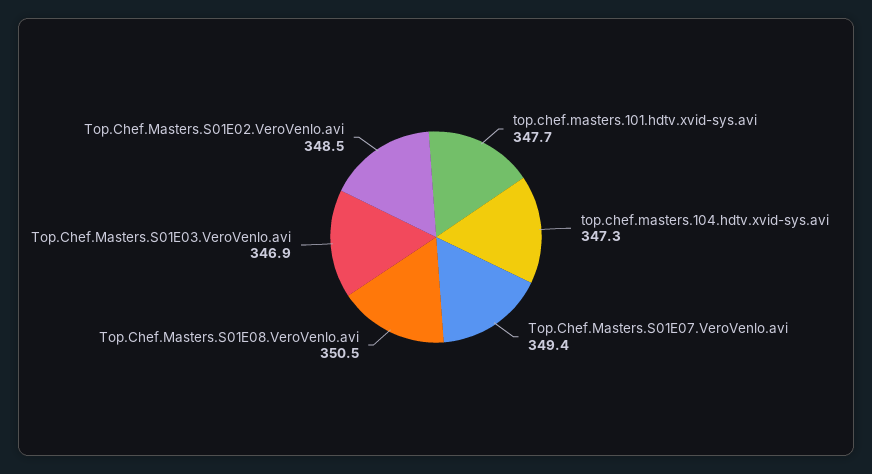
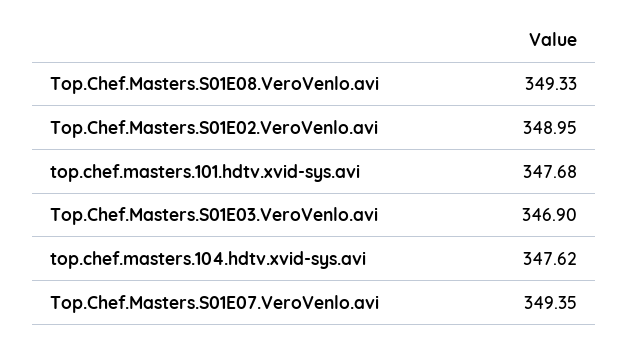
top.chef.masters.104.hdtv.xvid-sys.avi: 347.3 -> 347.62
Top.Chef.Masters.S01E08.VeroVenlo.avi: 350.5 -> 349.33
Top.Chef.Masters.S01E02.VeroVenlo.avi: 348.5 -> 348.95

